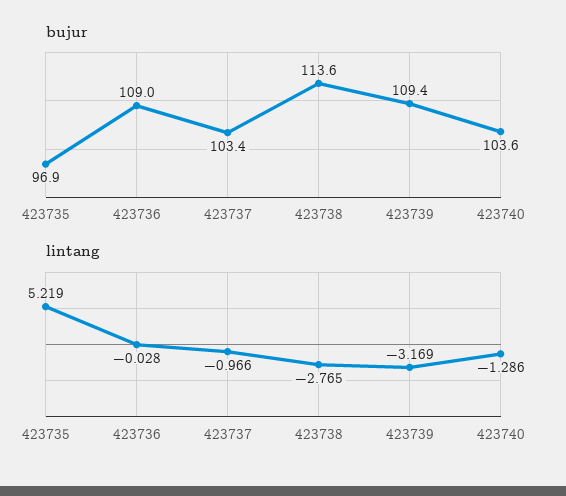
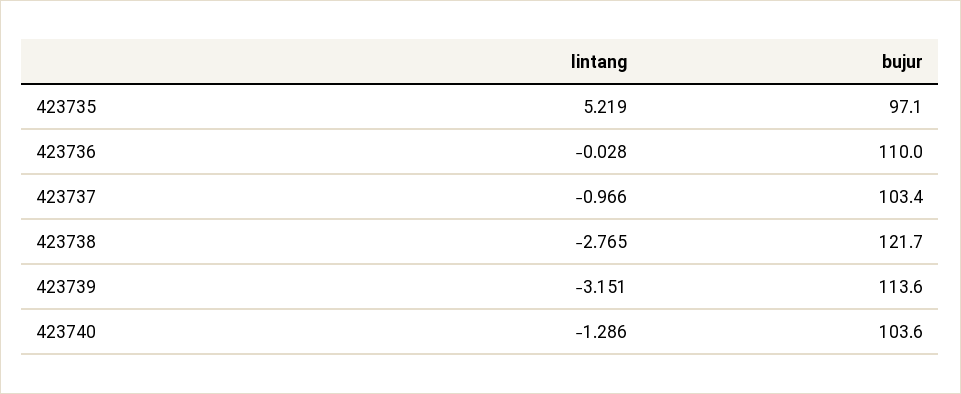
bujur, 423735: 96.9 -> 97.1
bujur, 423736: 109 -> 110
bujur, 423738: 113.6 -> 121.7
bujur, 423739: 109.4 -> 113.6
lintang, 423739: -3.169 -> -3.151

